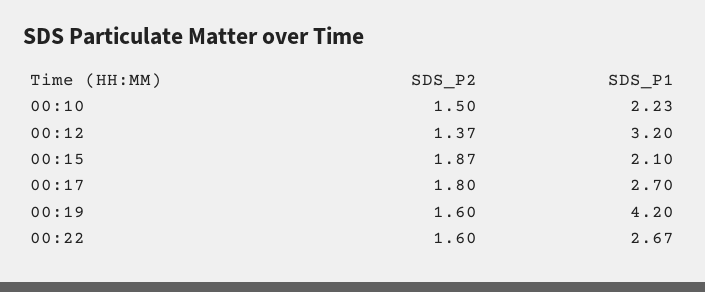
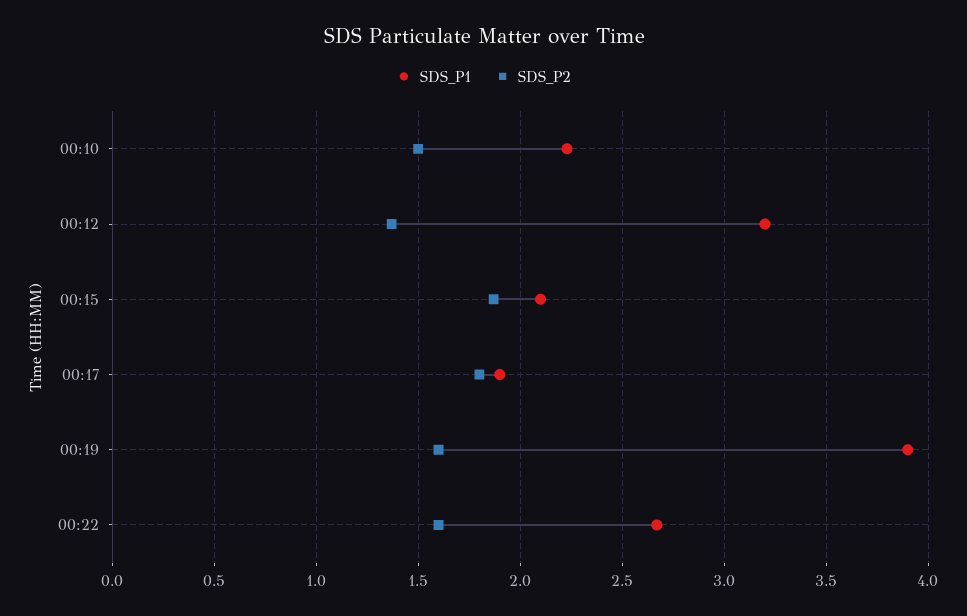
SDS_P1, 00:17: 2.7 -> 1.9
SDS_P1, 00:19: 4.2 -> 3.9

